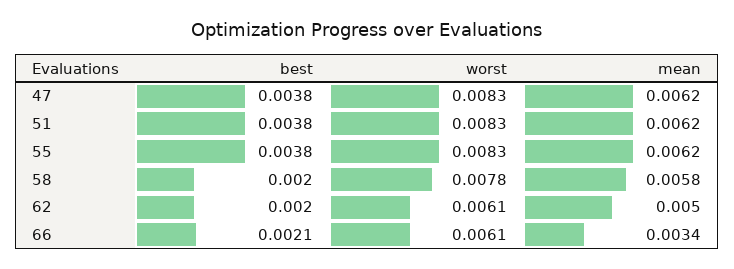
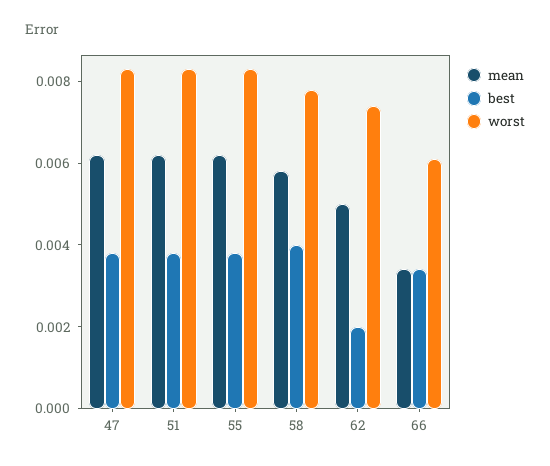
best, 58: 0.002 -> 0.004
worst, 62: 0.0061 -> 0.0075
best, 66: 0.0021 -> 0.0035

